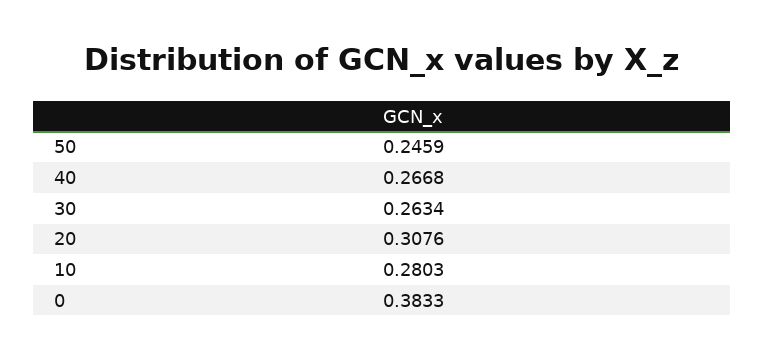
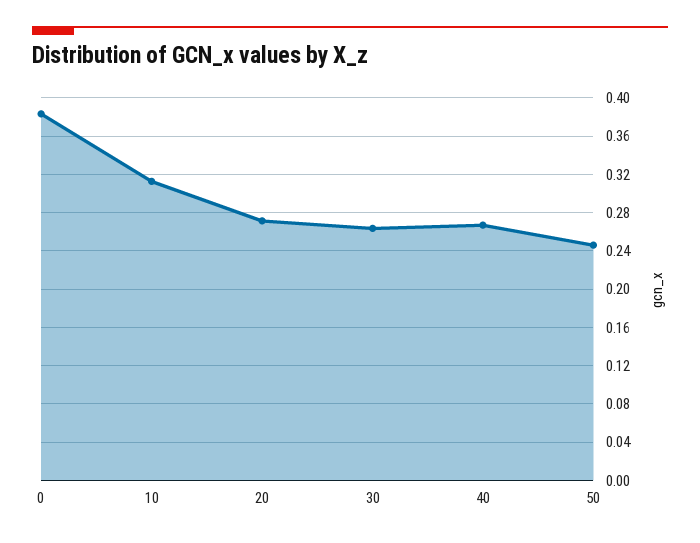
20: 0.3076 -> 0.27
10: 0.2803 -> 0.31

